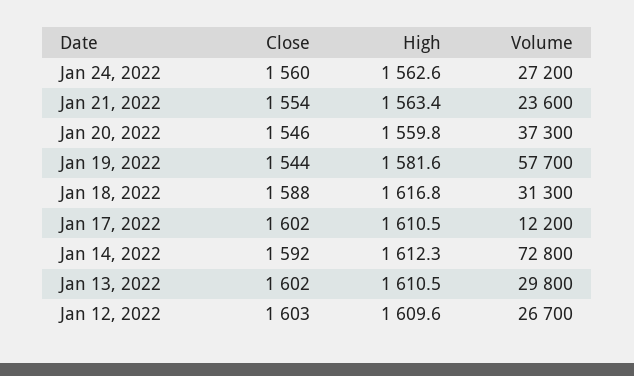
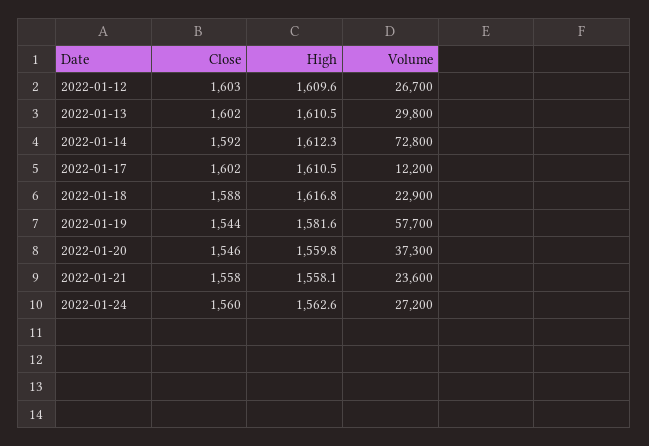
Close, Jan 21, 2022: 1554 -> 1558
High, Jan 21, 2022: 1563.4 -> 1558.1
Volume, Jan 18, 2022: 31300 -> 22900

